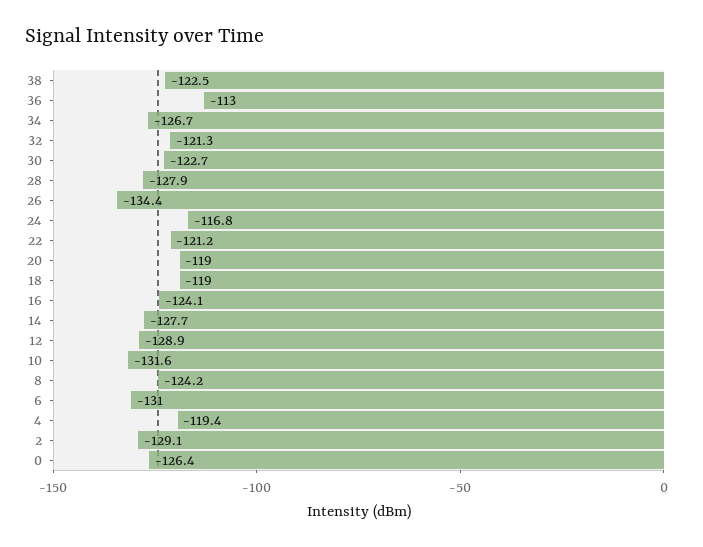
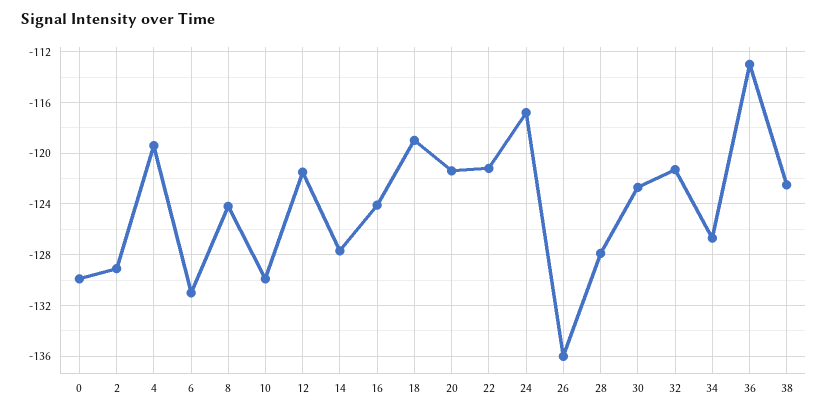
26: -134.4 -> -136
20: -119 -> -121.5
12: -128.9 -> -121.5
10: -131.6 -> -130
0: -126.4 -> -130

